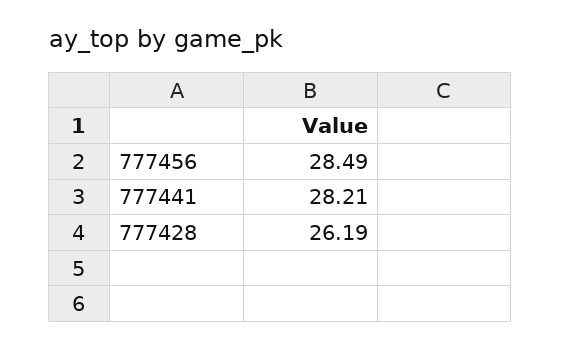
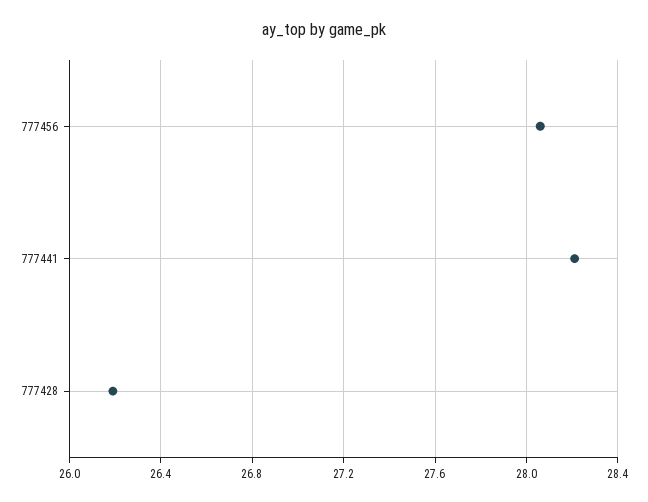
777456: 28.49 -> 28.05

